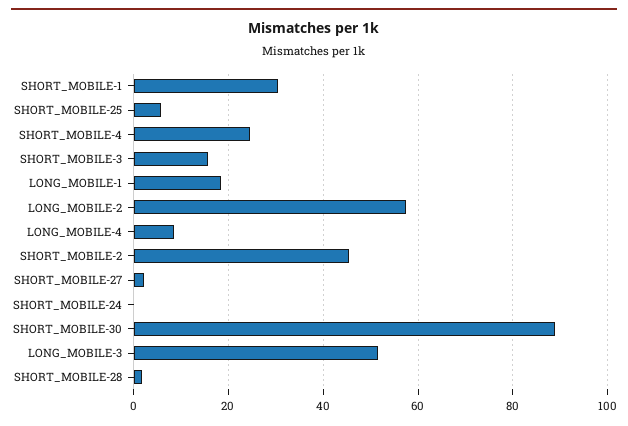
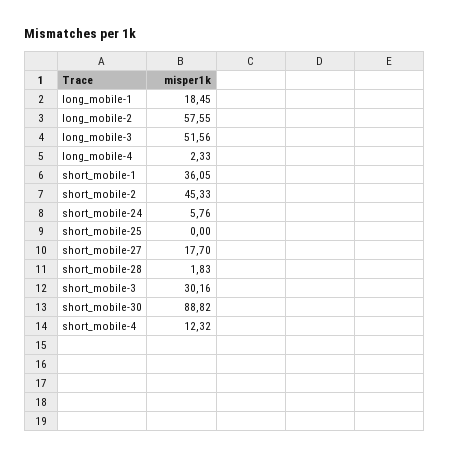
SHORT_MOBILE-1: 30 -> 36.05
SHORT_MOBILE-25: 6 -> 0
SHORT_MOBILE-4: 24 -> 12.32
SHORT_MOBILE-3: 16 -> 30.16
LONG_MOBILE-4: 8 -> 2.33
SHORT_MOBILE-27: 2 -> 17.7
SHORT_MOBILE-24: 0 -> 5.76

